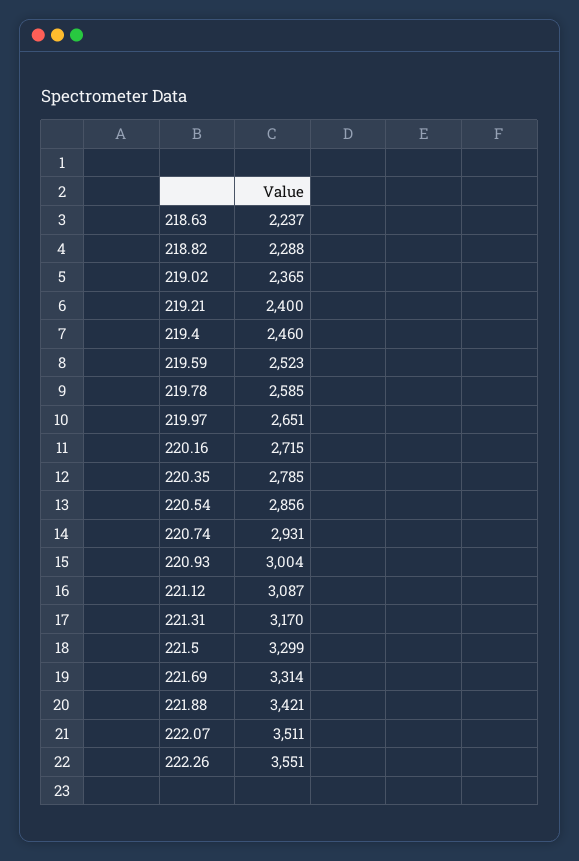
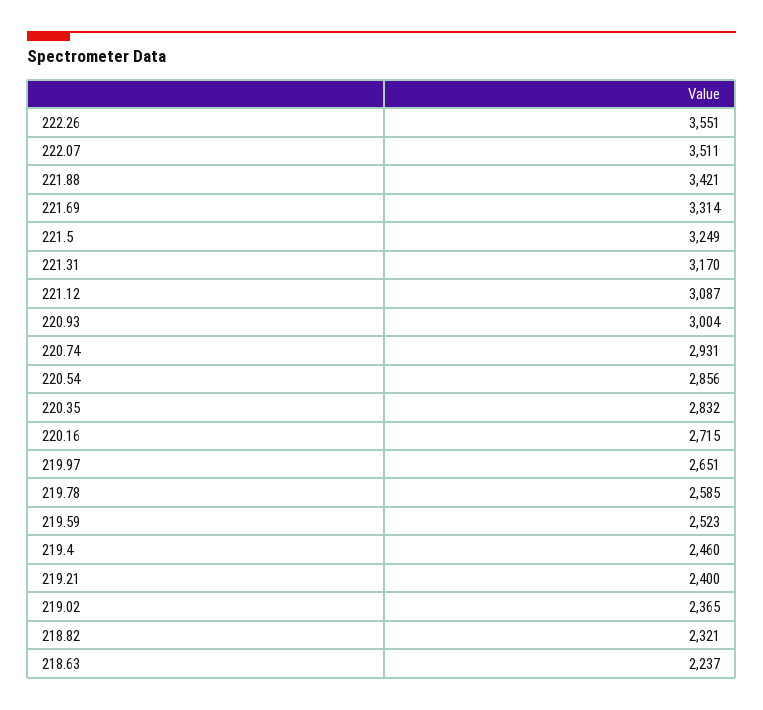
218.82: 2288 -> 2321
220.35: 2785 -> 2832
221.5: 3299 -> 3249

